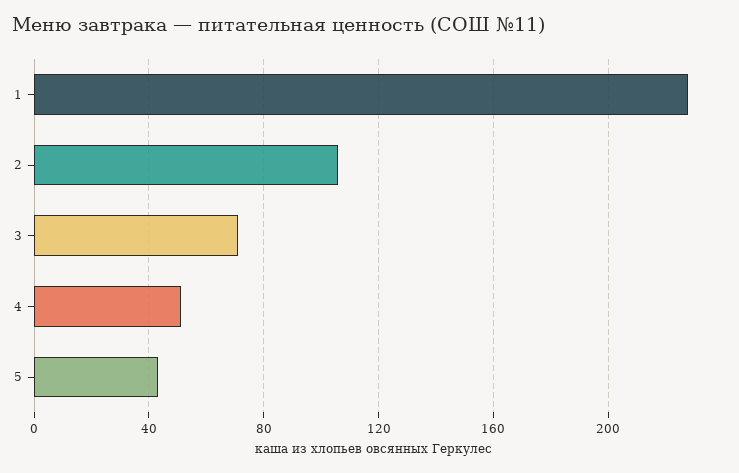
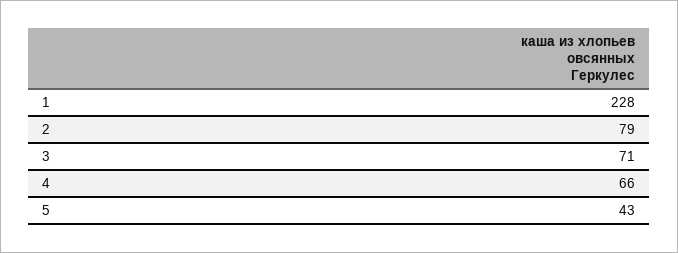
2: 105 -> 79
4: 50 -> 66

